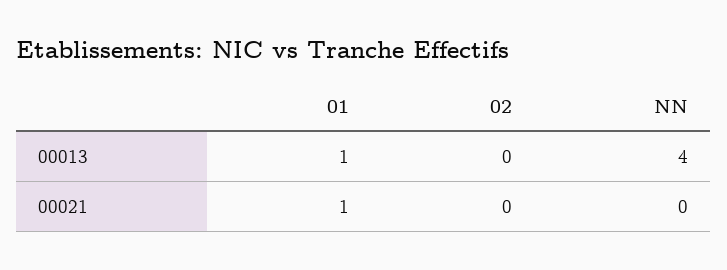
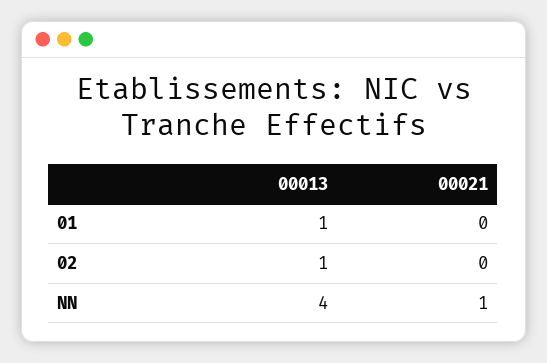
02, 00013: 0 -> 1
01, 00021: 1 -> 0
NN, 00021: 0 -> 1

